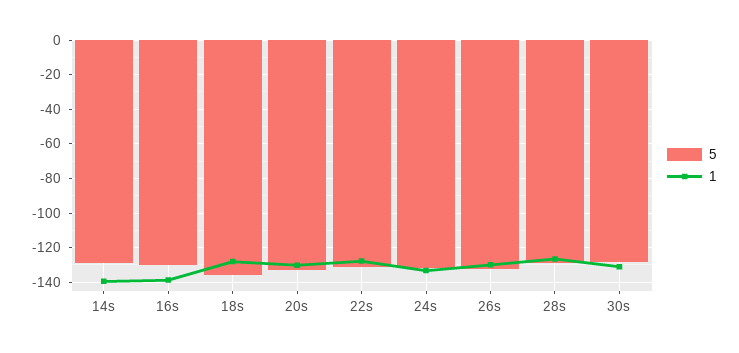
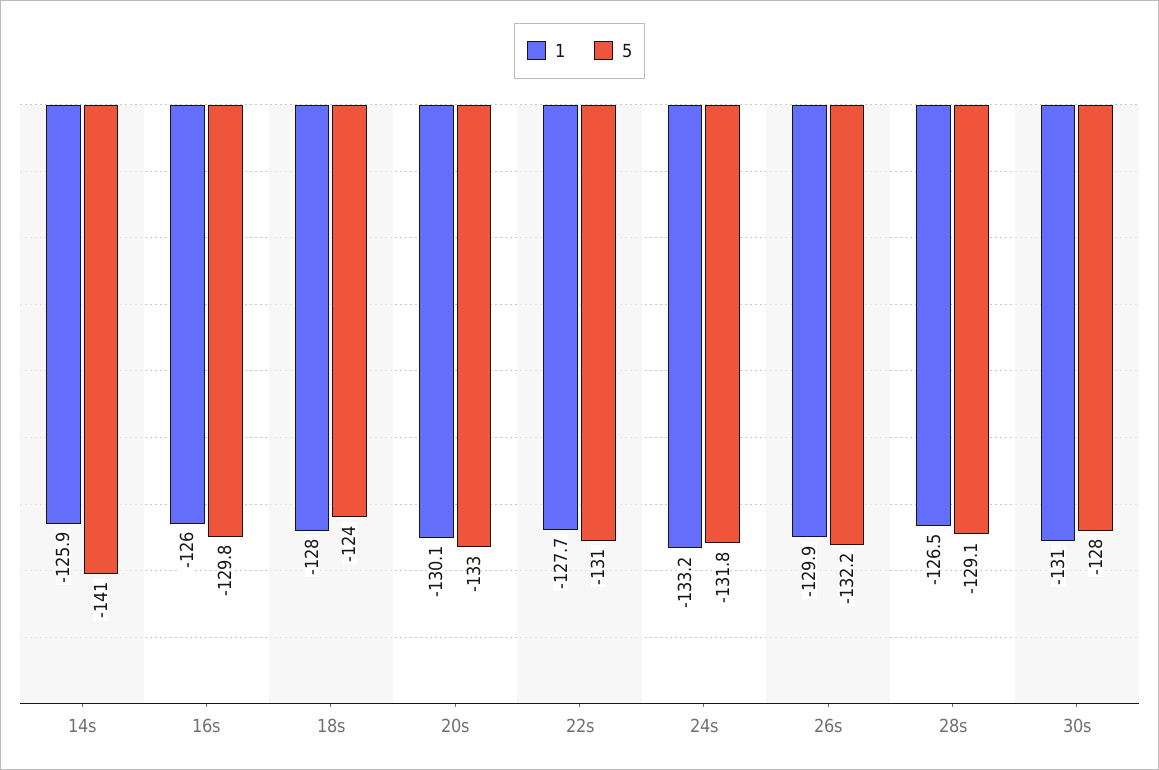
5, 14s: -130 -> -141
1, 14s: -140 -> -125.9
1, 16s: -140 -> -126
5, 18s: -135 -> -124

